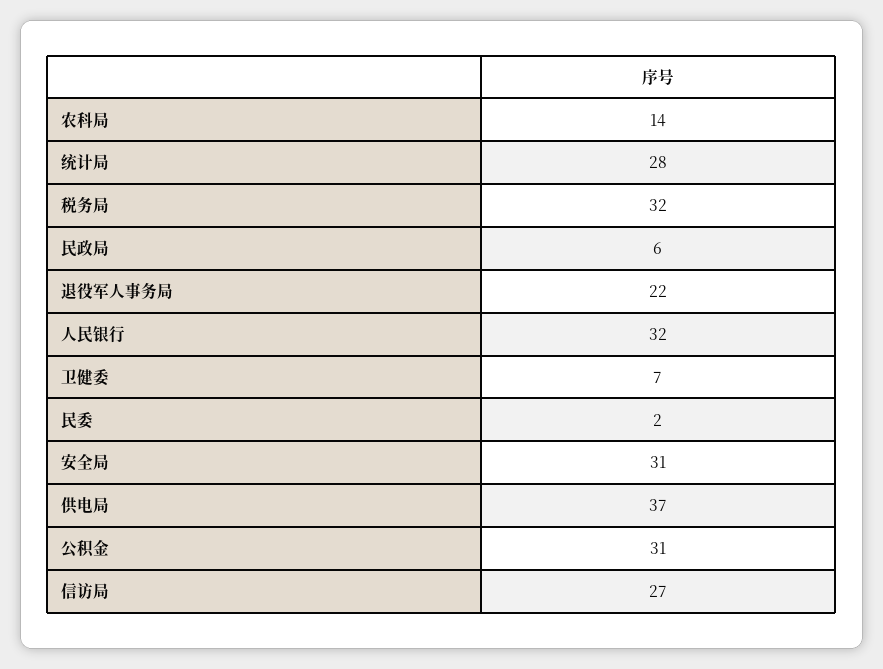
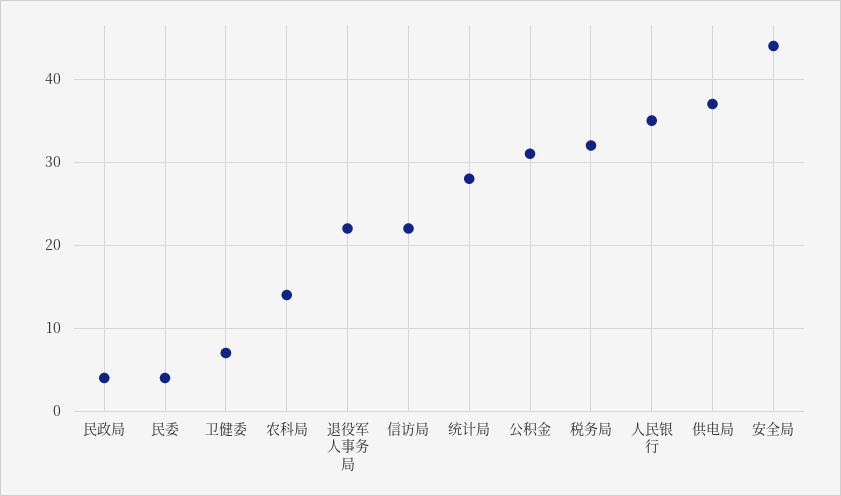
民政局: 6 -> 4
人民银行: 32 -> 35
民委: 2 -> 4
安全局: 31 -> 44
信访局: 27 -> 22

